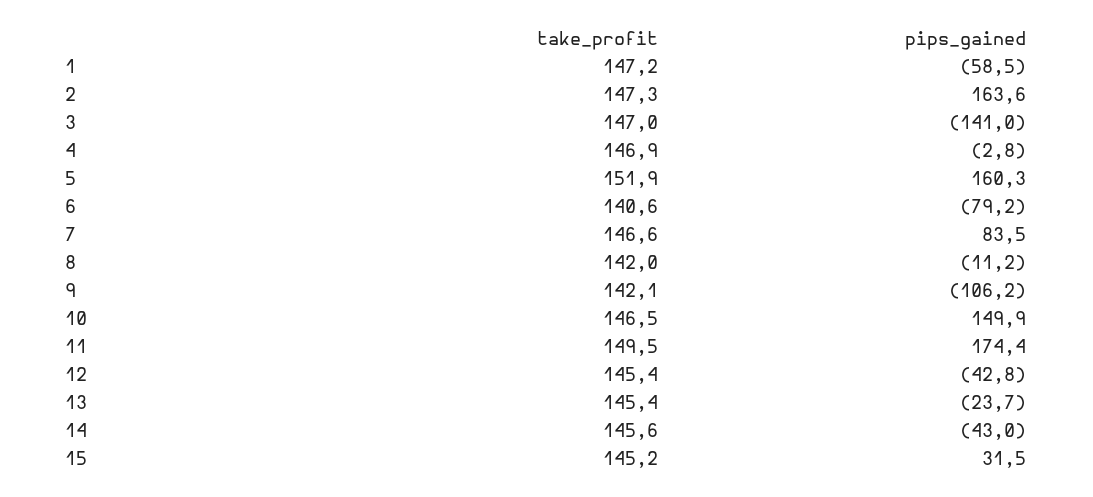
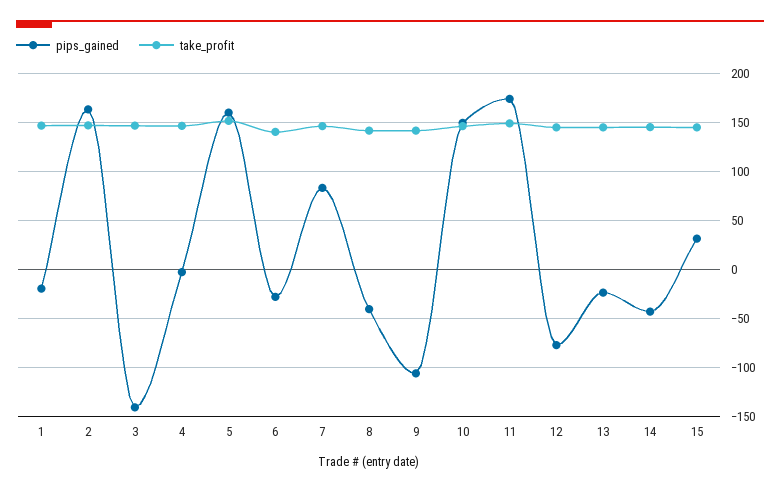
pips_gained, 1: -58.5 -> -20
pips_gained, 6: -79.2 -> -30
pips_gained, 8: -11.2 -> -40
pips_gained, 12: -42.8 -> -80

